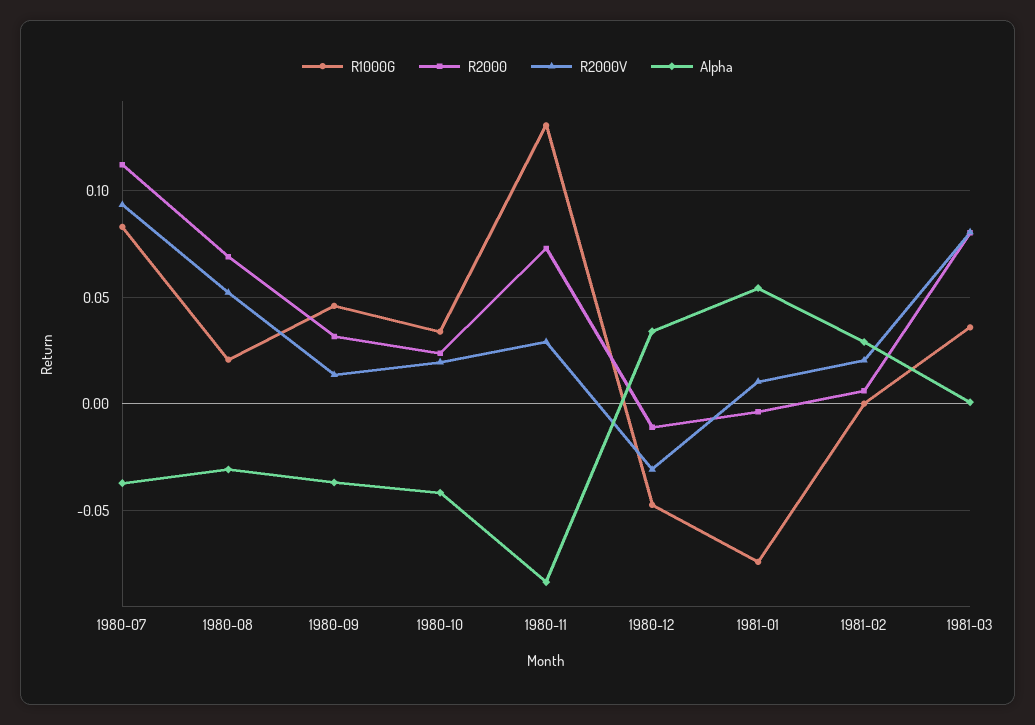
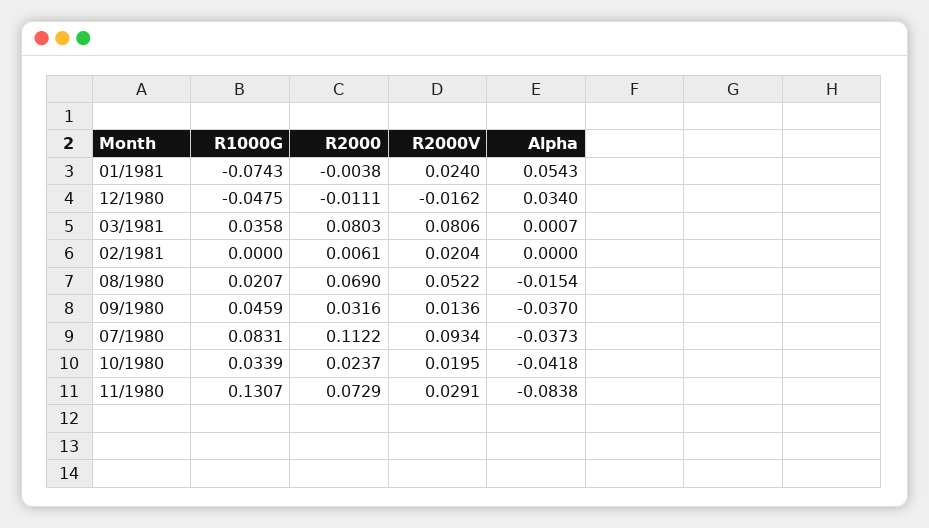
Alpha, 1980-08: -0.03 -> -0.0154
R2000V, 1980-12: -0.03 -> -0.0162
R2000V, 1981-01: 0.01 -> 0.024
Alpha, 1981-02: 0.03 -> 0

